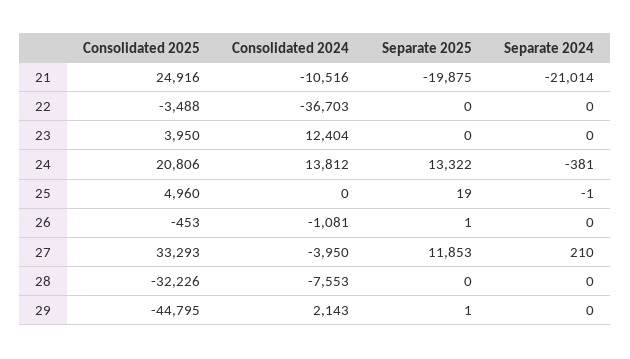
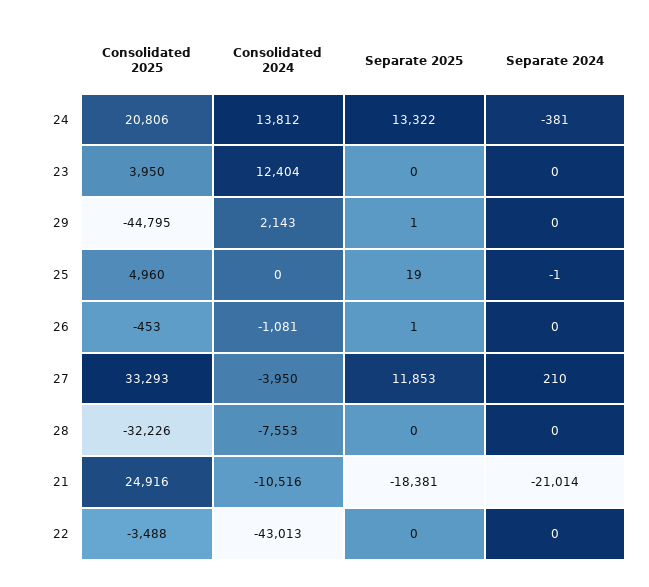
Separate 2025, 21: -19875 -> -18381
Consolidated 2024, 22: -36703 -> -43013

